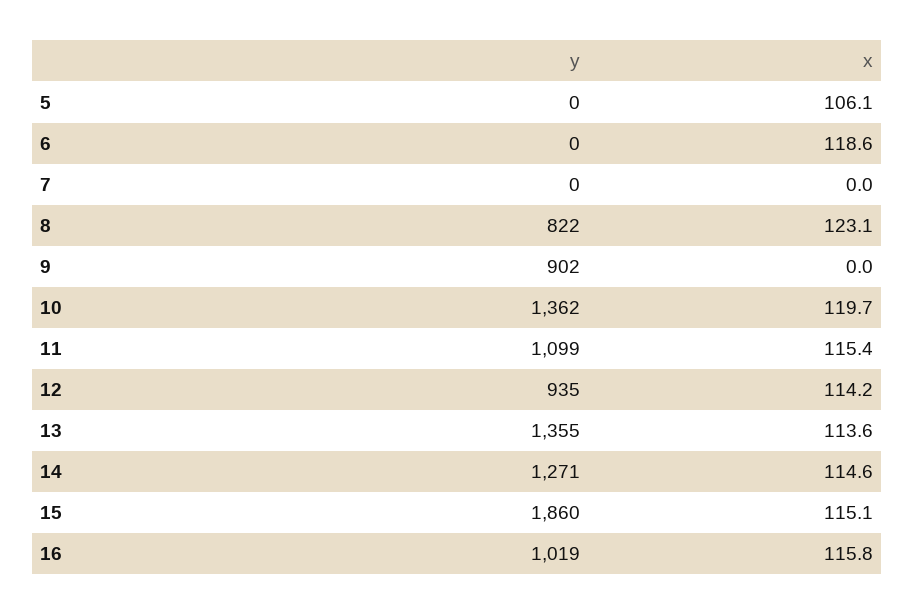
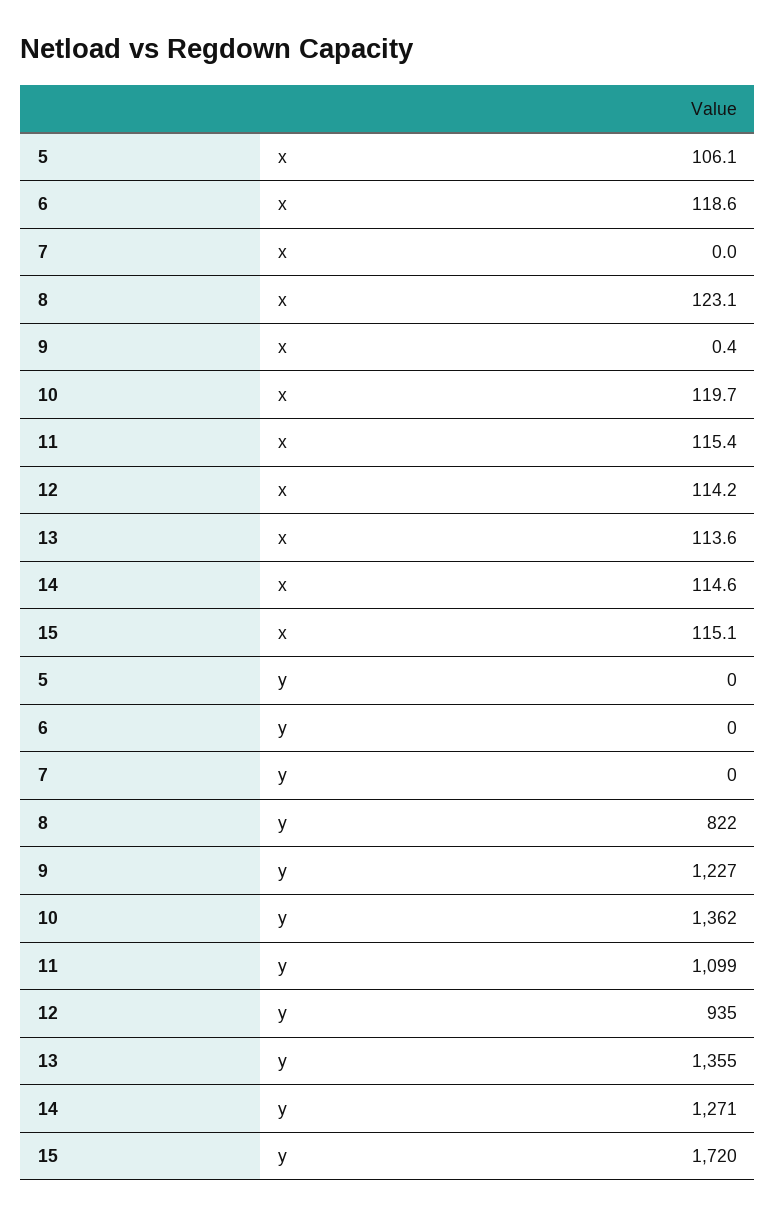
y, 9: 902 -> 1227
x, 9: 0 -> 0.4
y, 15: 1860 -> 1720
y, 16: 1019 -> none
x, 16: 115.8 -> none

